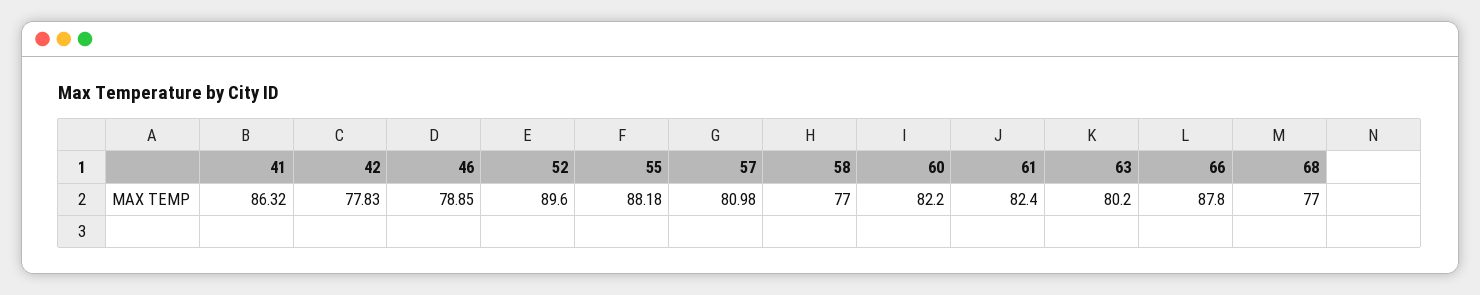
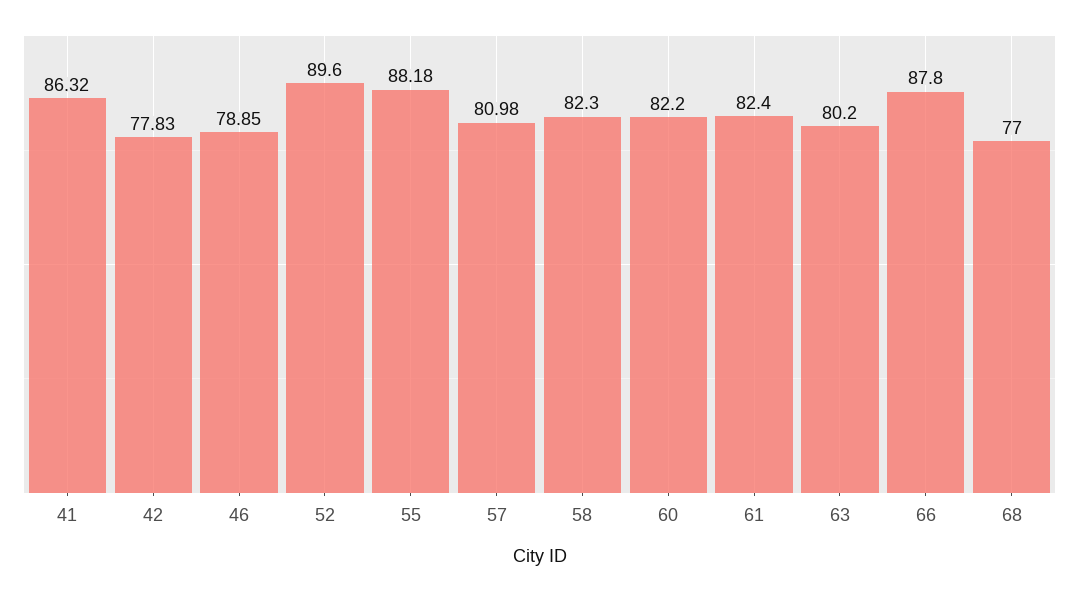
58: 77 -> 82.3

